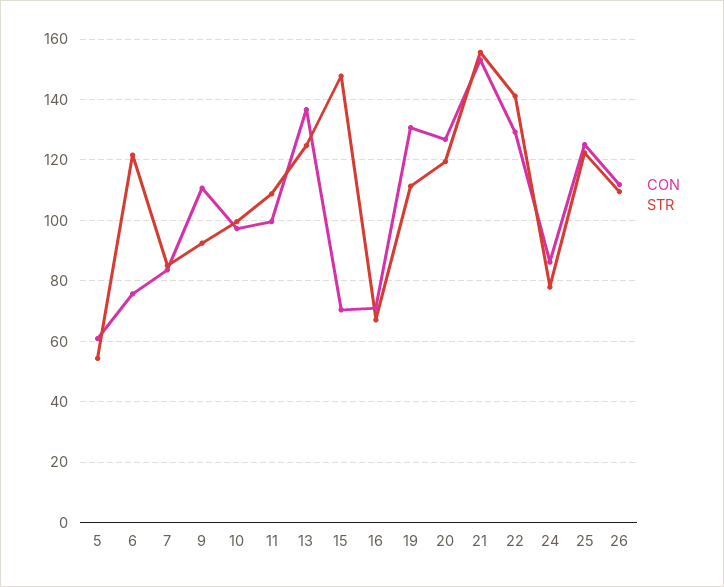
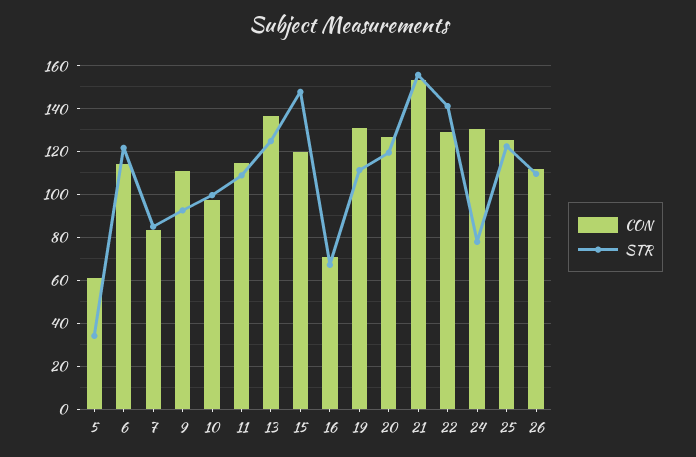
STR, 5: 54 -> 35
CON, 6: 76 -> 115
CON, 11: 100 -> 115
CON, 15: 70 -> 120
CON, 24: 86 -> 130

